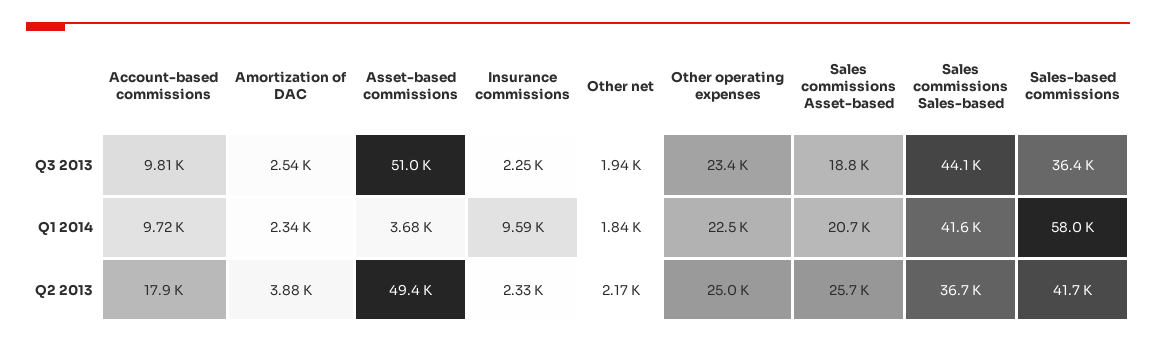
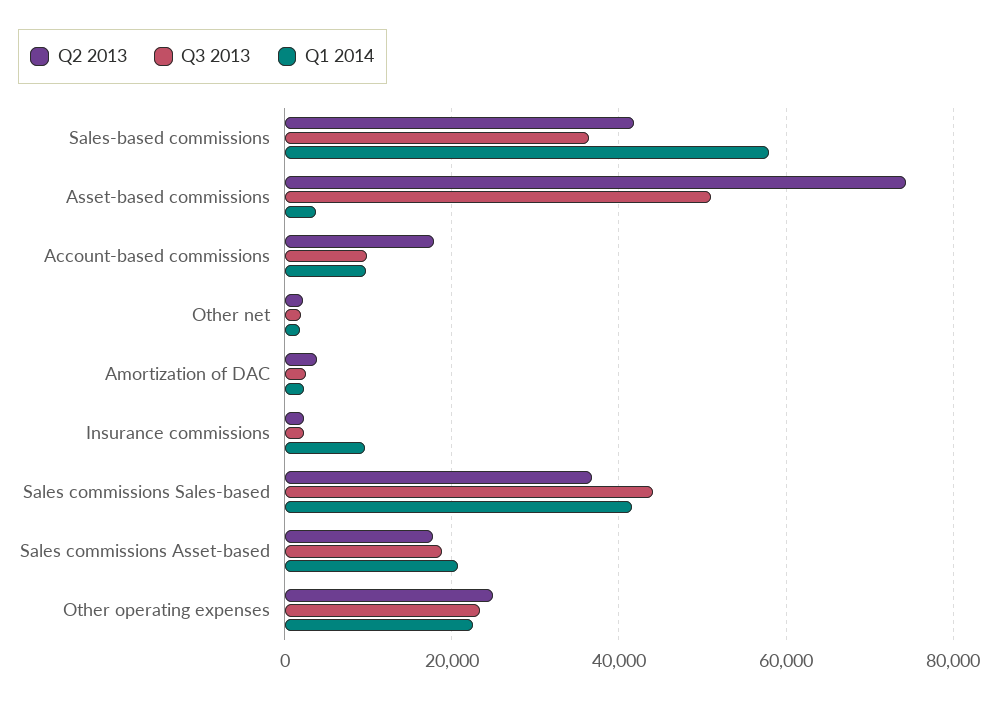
Q2 2013, Asset-based commissions: 49400 -> 74000
Q2 2013, Sales commissions Asset-based: 25700 -> 18000

